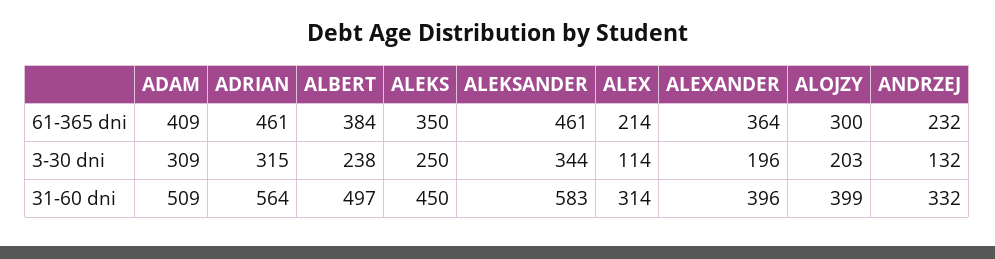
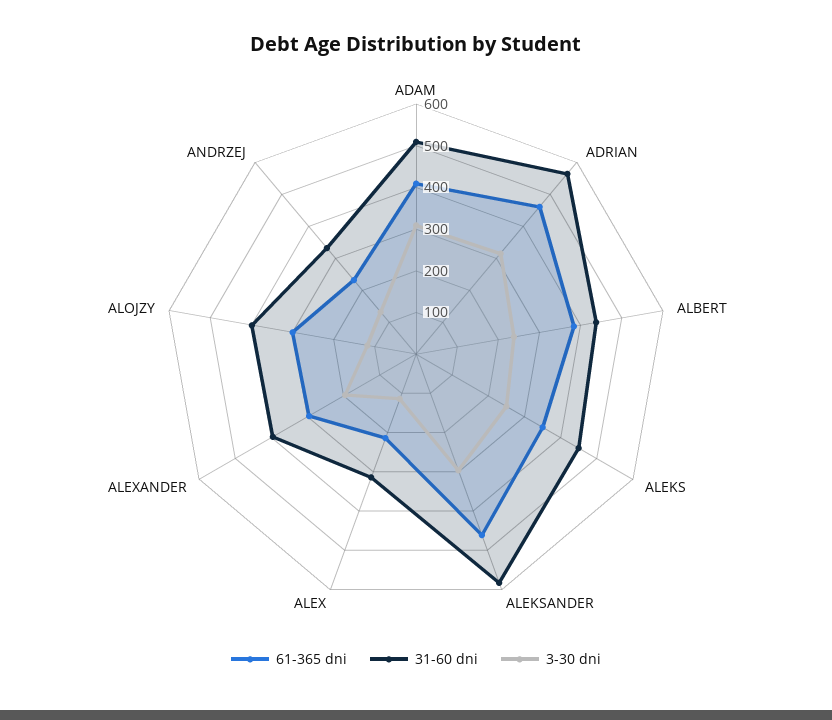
61-365 dni, ALEXANDER: 364 -> 300
3-30 dni, ALEKSANDER: 344 -> 300
3-30 dni, ALOJZY: 203 -> 120
31-60 dni, ALBERT: 497 -> 440

